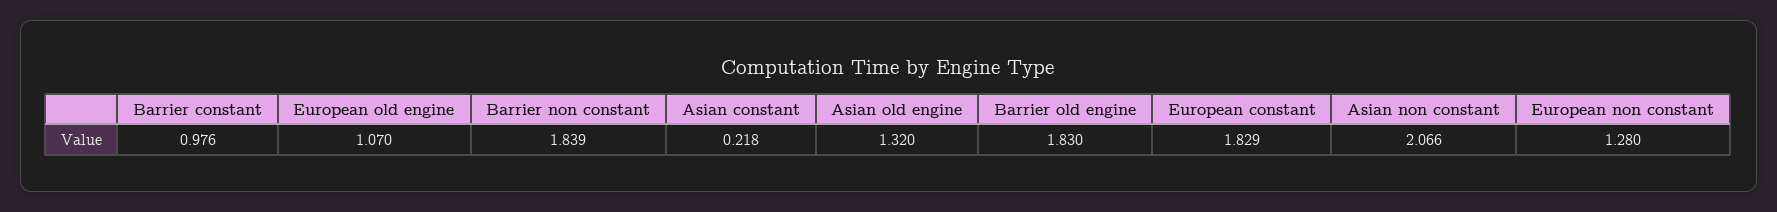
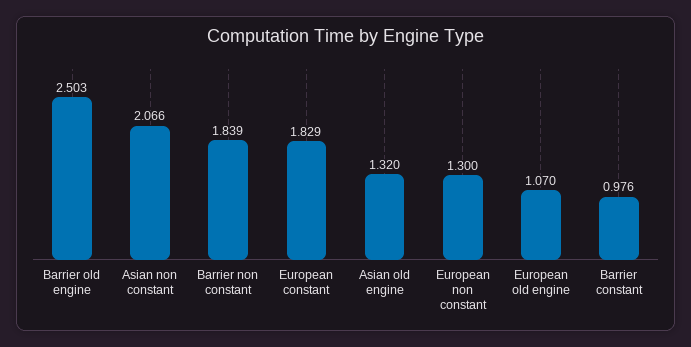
Asian constant: 0.218 -> none
Barrier old engine: 1.83 -> 2.503
European non constant: 1.28 -> 1.3

